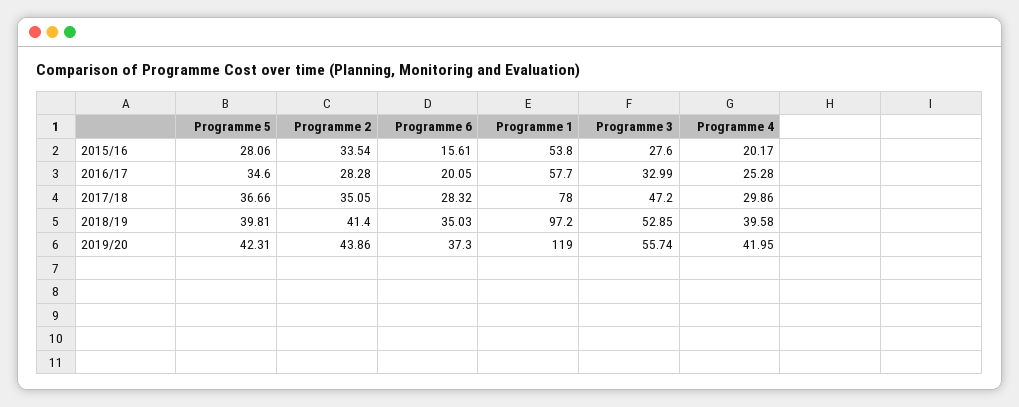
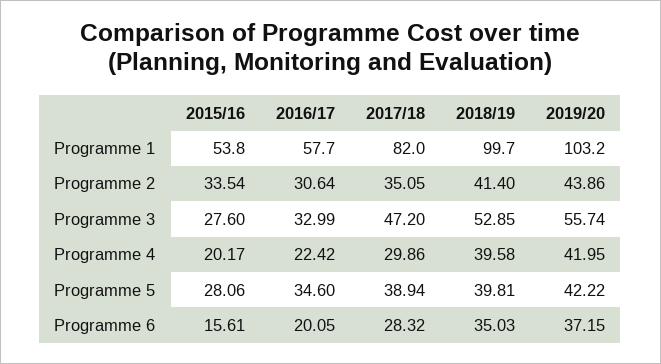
Programme 2, 2016/17: 28.28 -> 30.64
Programme 4, 2016/17: 25.28 -> 22.42
Programme 5, 2017/18: 36.66 -> 38.94
Programme 1, 2017/18: 78 -> 82
Programme 1, 2018/19: 97.2 -> 99.7
Programme 5, 2019/20: 42.31 -> 42.22
Programme 6, 2019/20: 37.3 -> 37.15
Programme 1, 2019/20: 119 -> 103.2

